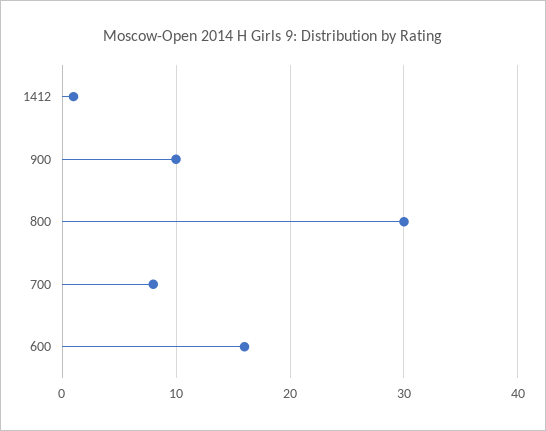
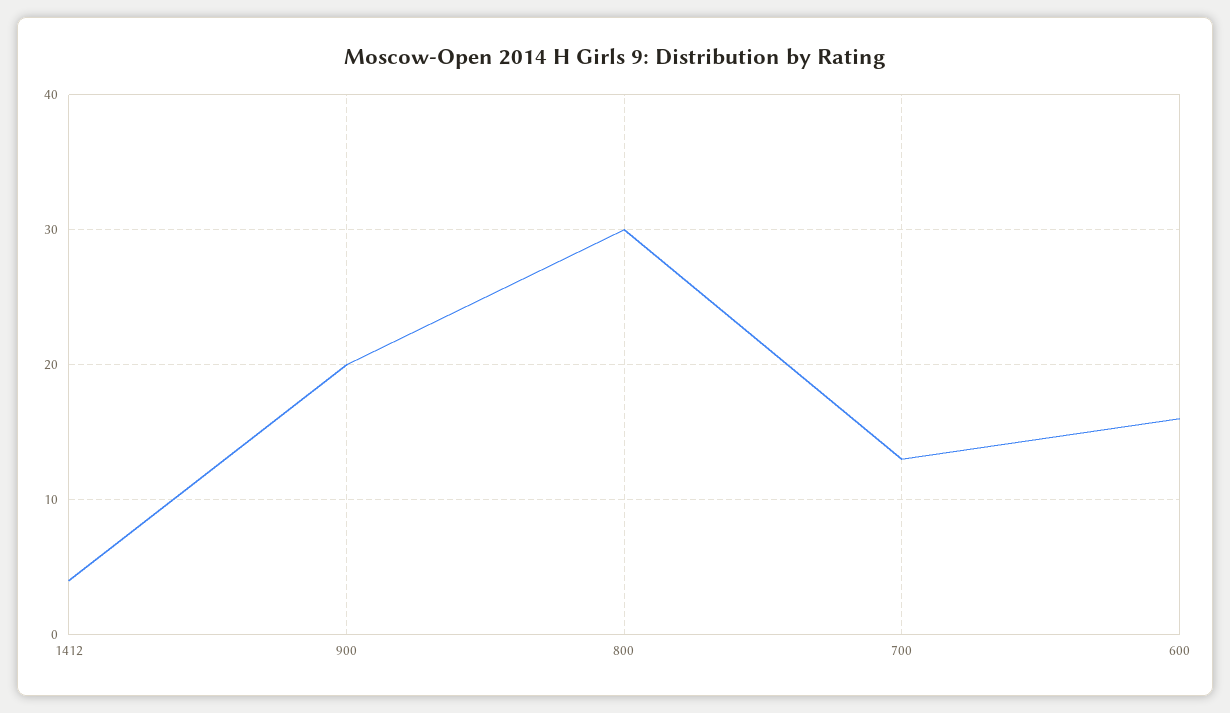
1412: 1 -> 4
900: 10 -> 20
700: 8 -> 13

